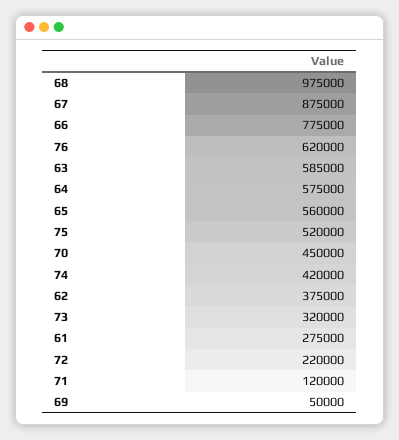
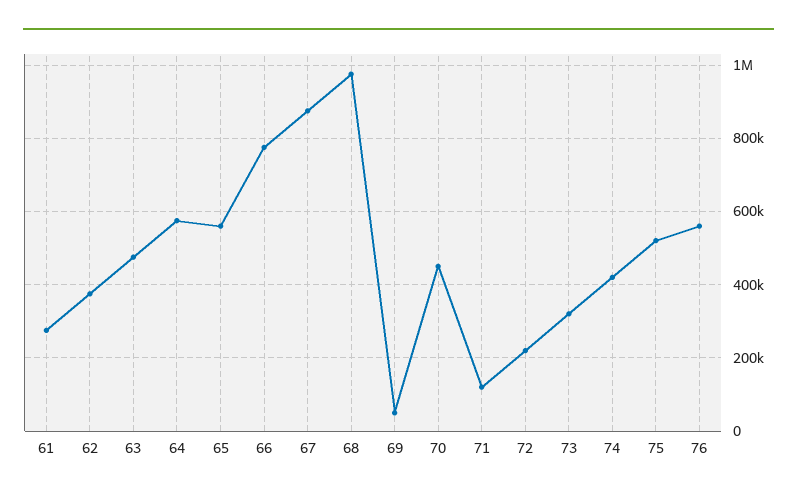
76: 620000 -> 560000
63: 585000 -> 480000

